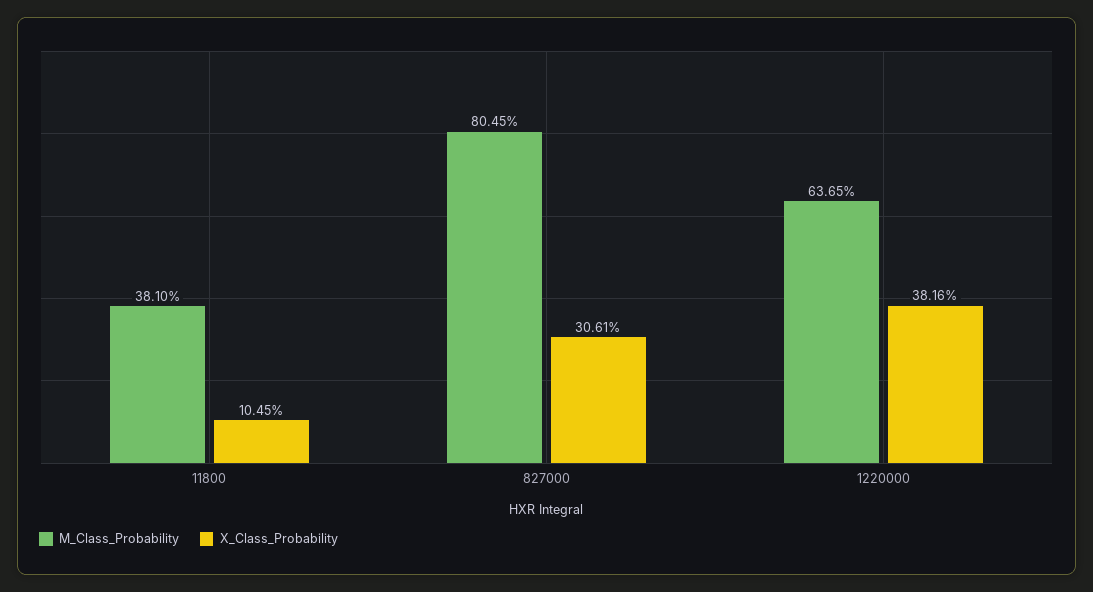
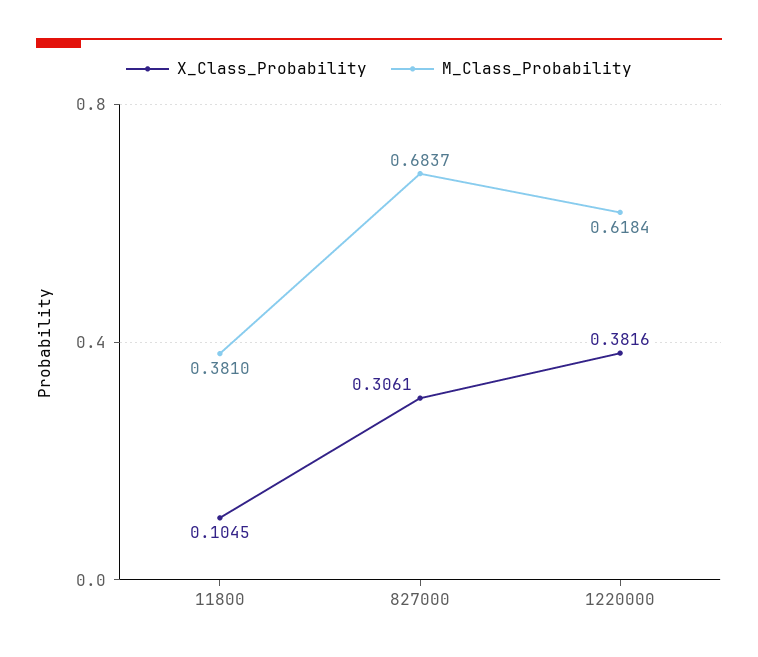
M_Class_Probability, 827000: 0.8045 -> 0.6837
M_Class_Probability, 1220000: 0.6365 -> 0.6184

